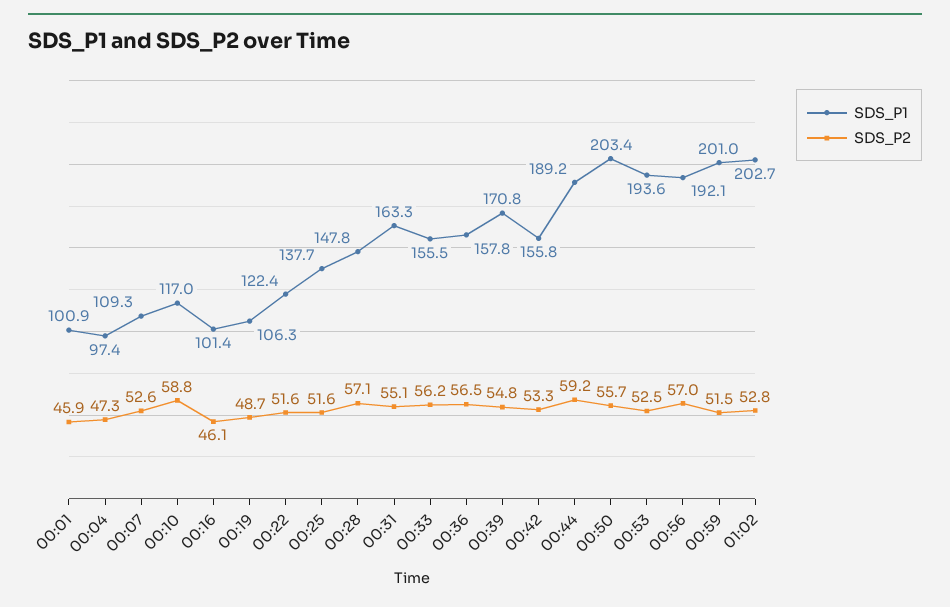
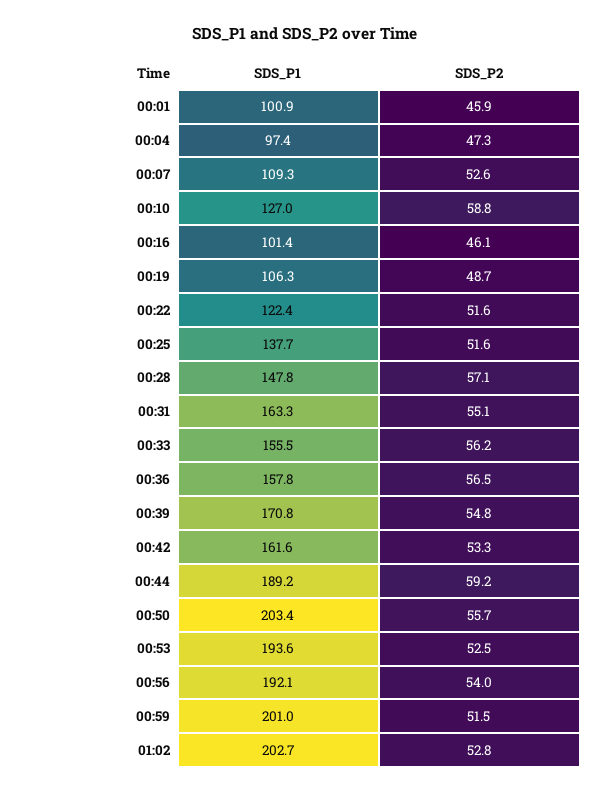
SDS_P1, 00:10: 117 -> 127
SDS_P1, 00:42: 155.8 -> 161.6
SDS_P2, 00:56: 57 -> 54

